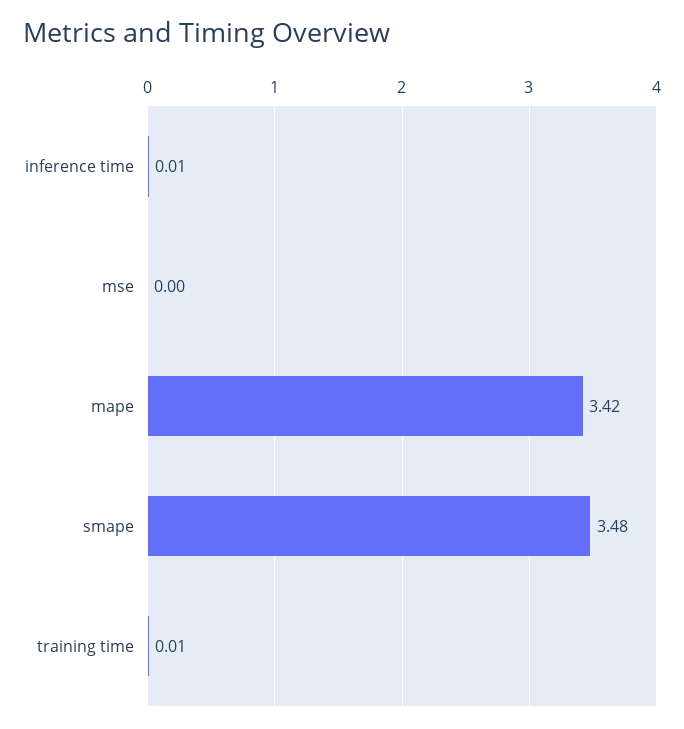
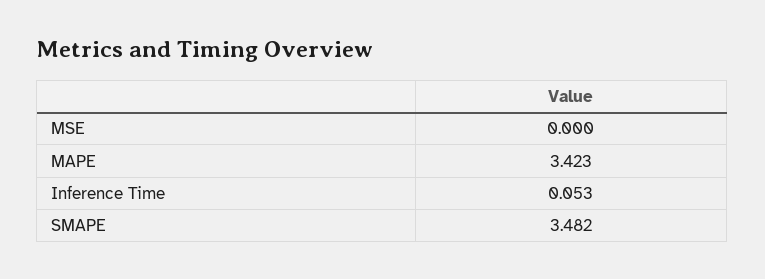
inference time: 0.01 -> 0.053
training time: 0.01 -> none

